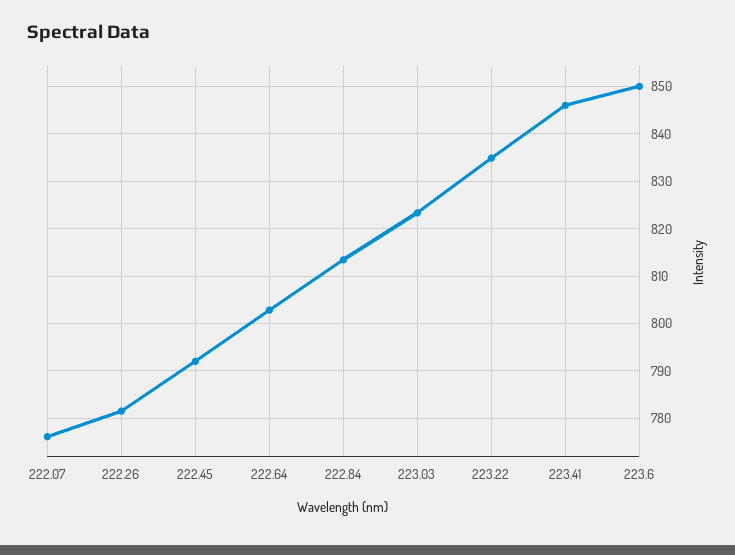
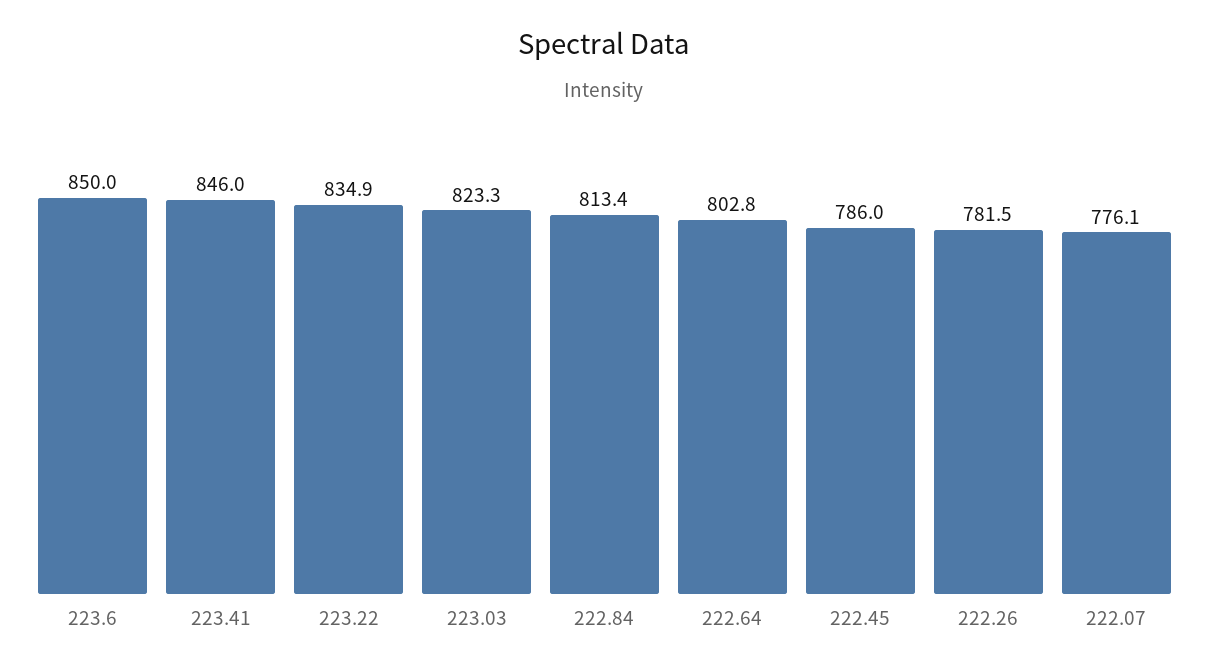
222.45: 792 -> 786

